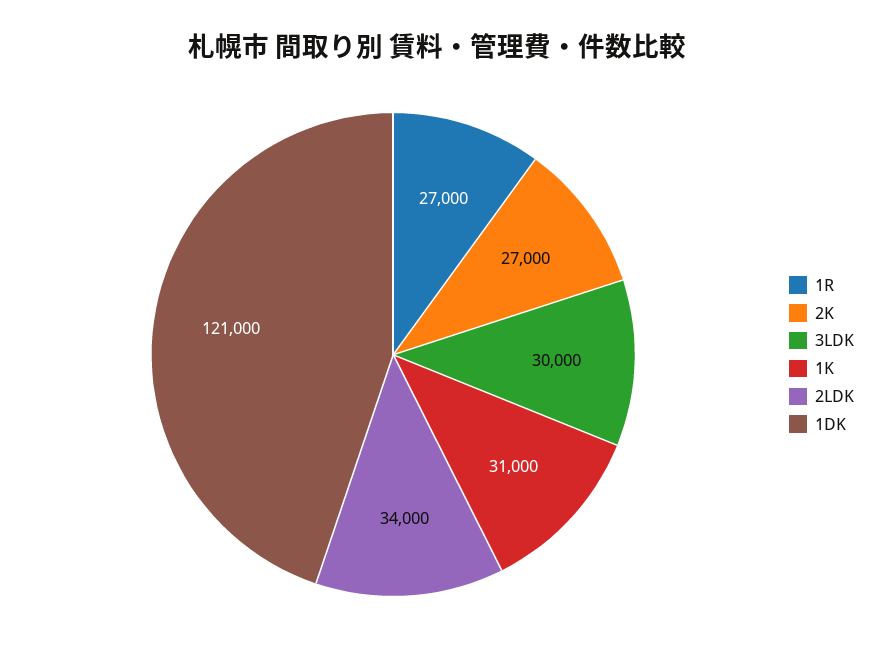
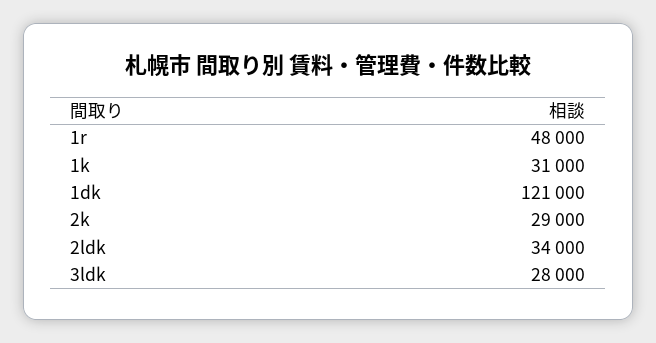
1R: 27000 -> 48000
2K: 27000 -> 29000
3LDK: 30000 -> 28000

